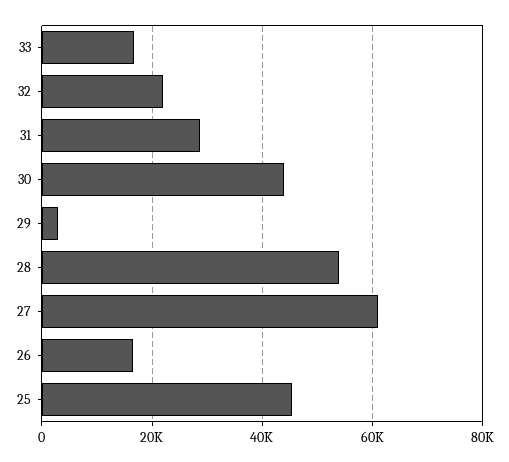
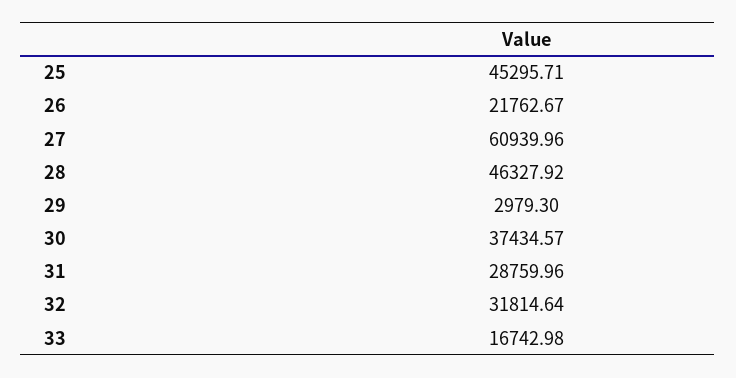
32: 22000 -> 31814.64
30: 44000 -> 37434.57
28: 54000 -> 46327.92
26: 16000 -> 21762.67

